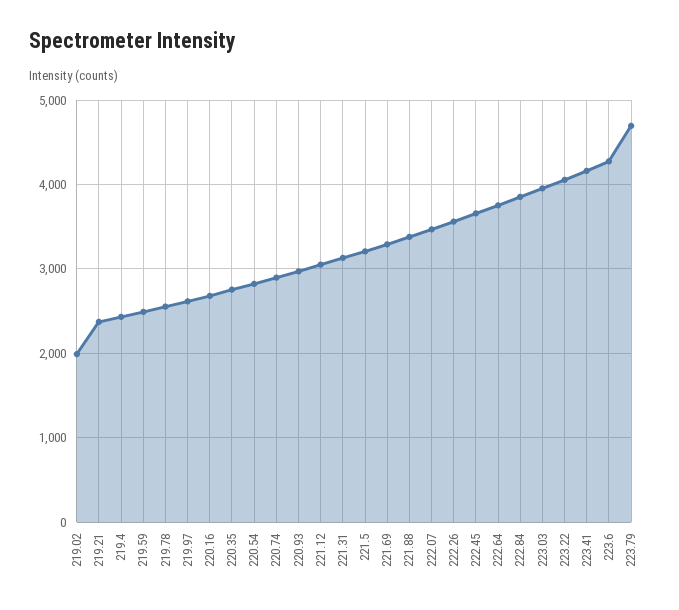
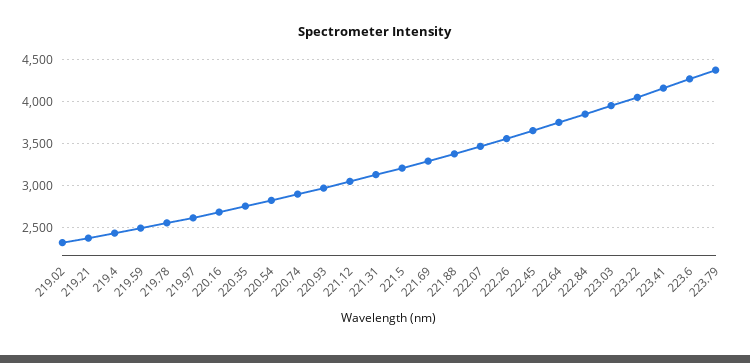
219.02: 2000 -> 2300
223.79: 4700 -> 4400

